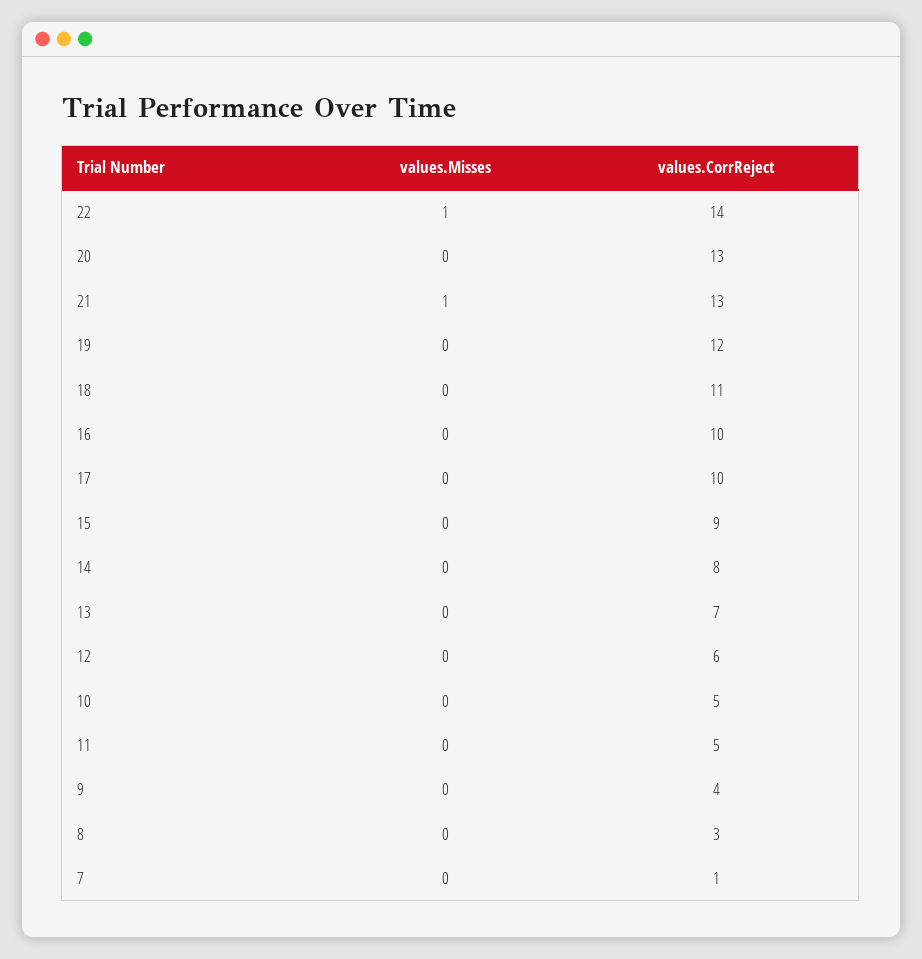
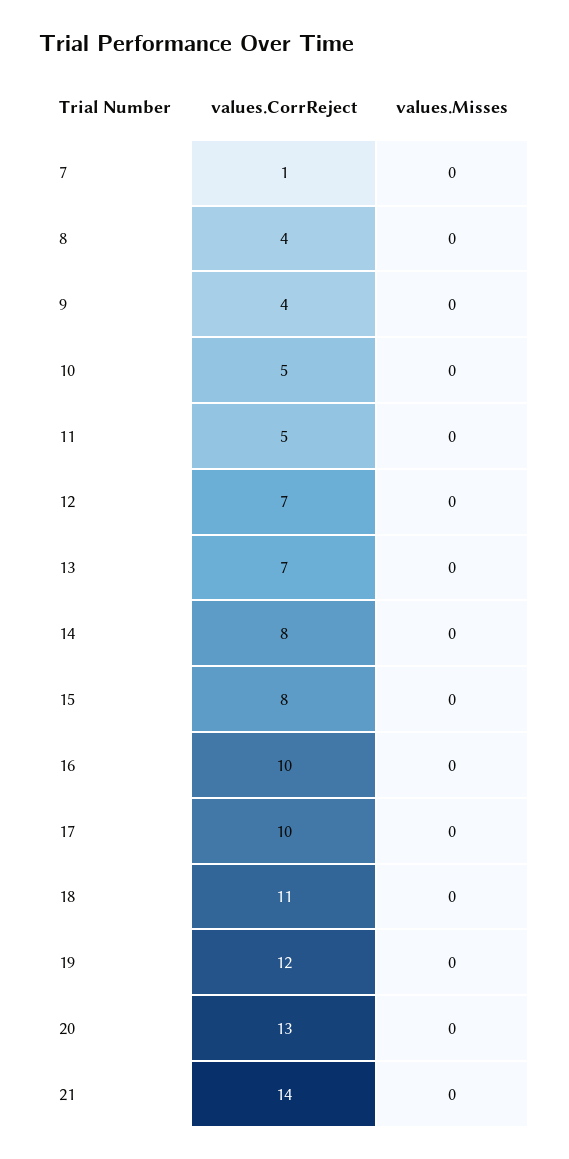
values.Misses, 22: 1 -> none
values.CorrReject, 22: 14 -> none
values.Misses, 21: 1 -> 0
values.CorrReject, 21: 13 -> 14
values.CorrReject, 15: 9 -> 8
values.CorrReject, 12: 6 -> 7
values.CorrReject, 8: 3 -> 4

